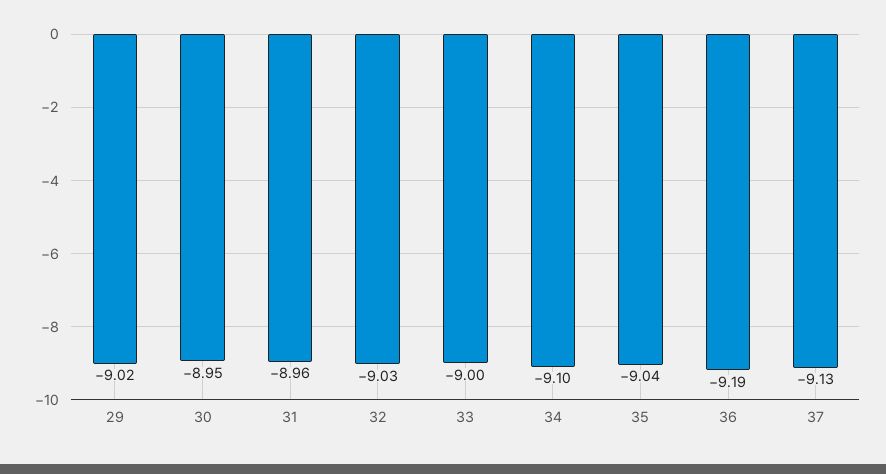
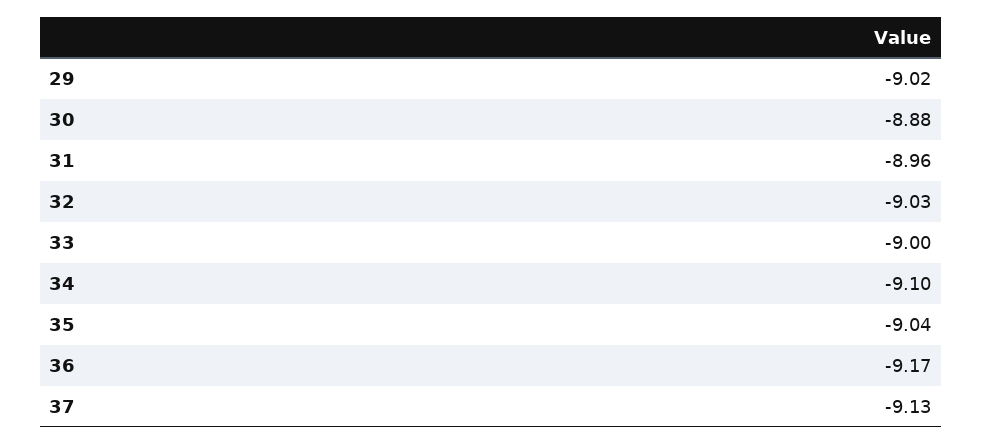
30: -8.95 -> -8.88
36: -9.19 -> -9.17

